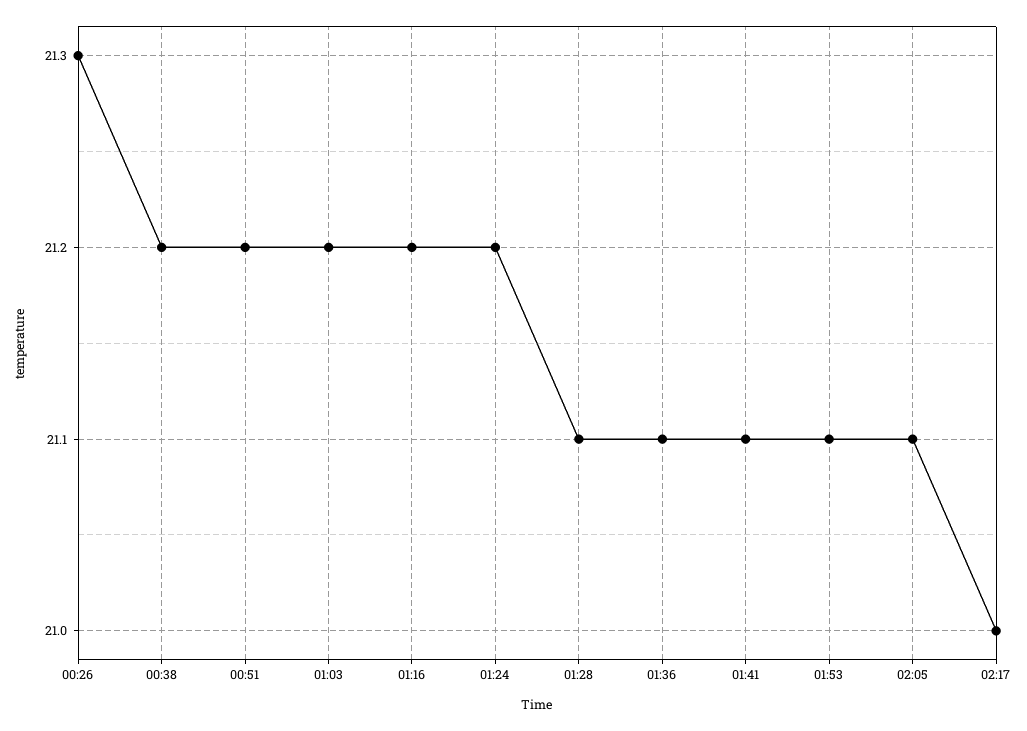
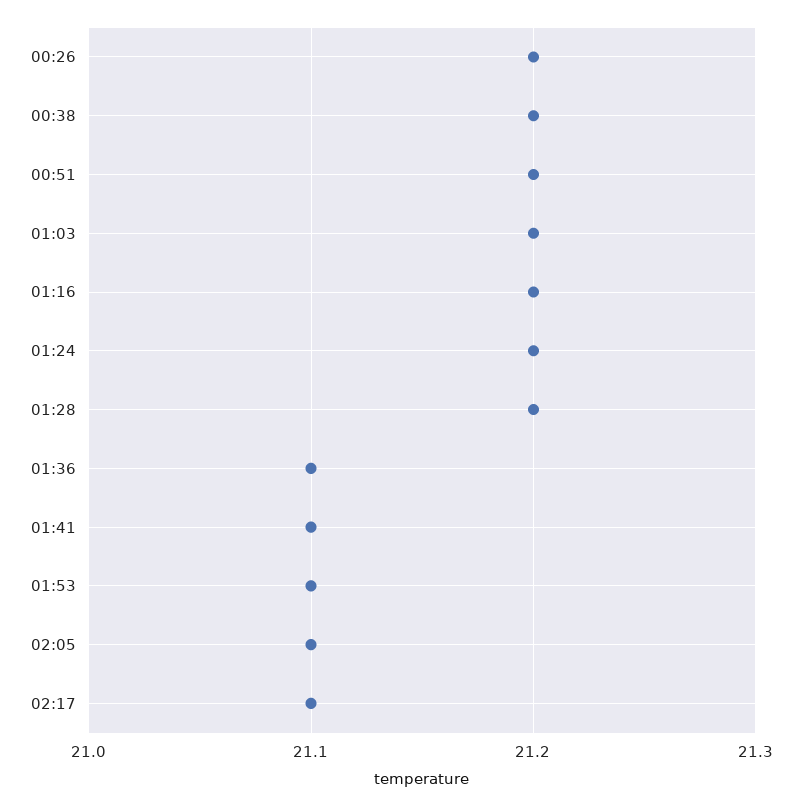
00:26: 21.3 -> 21.2
01:28: 21.1 -> 21.2
02:17: 21 -> 21.1

